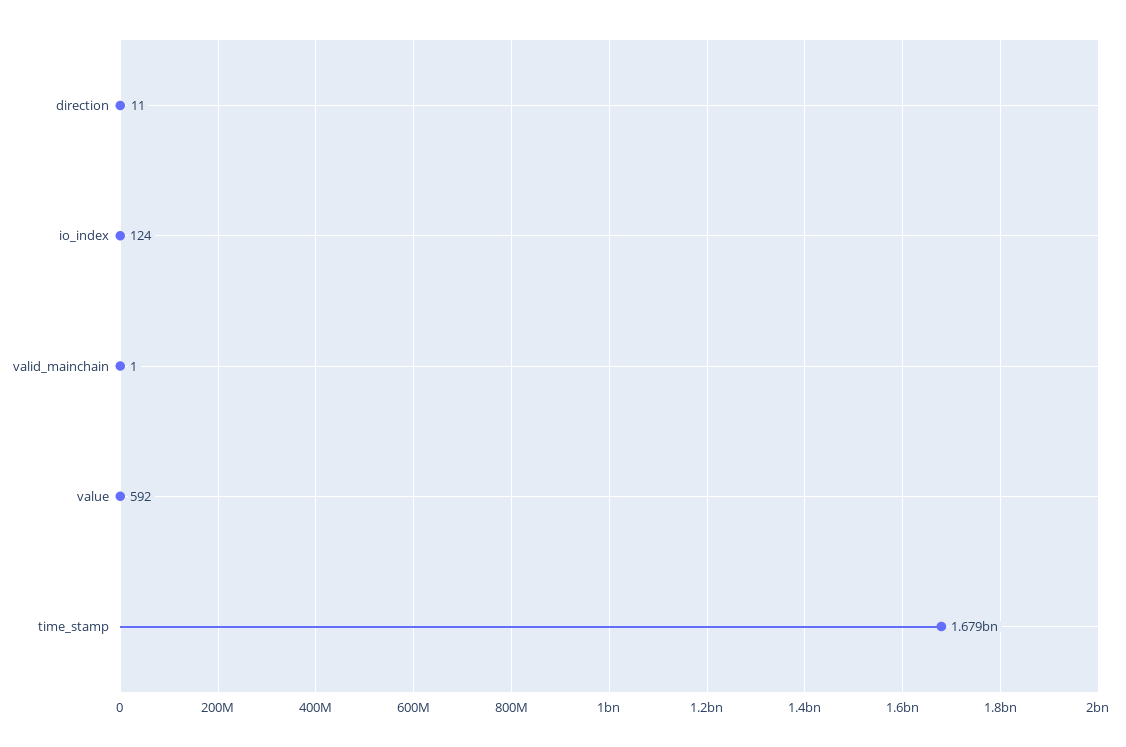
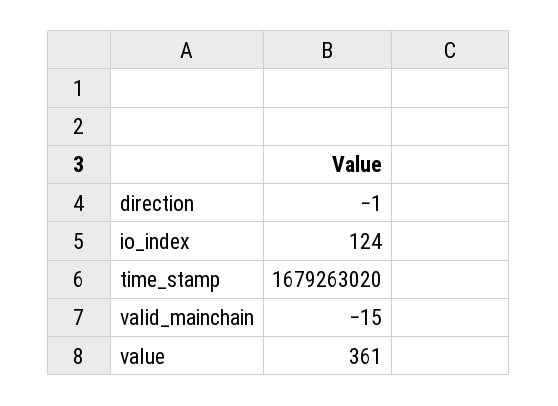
direction: 11 -> -1
valid_mainchain: 1 -> -15
value: 592 -> 361

